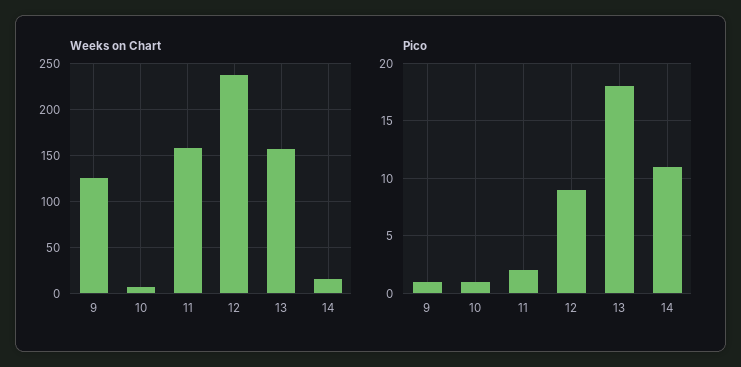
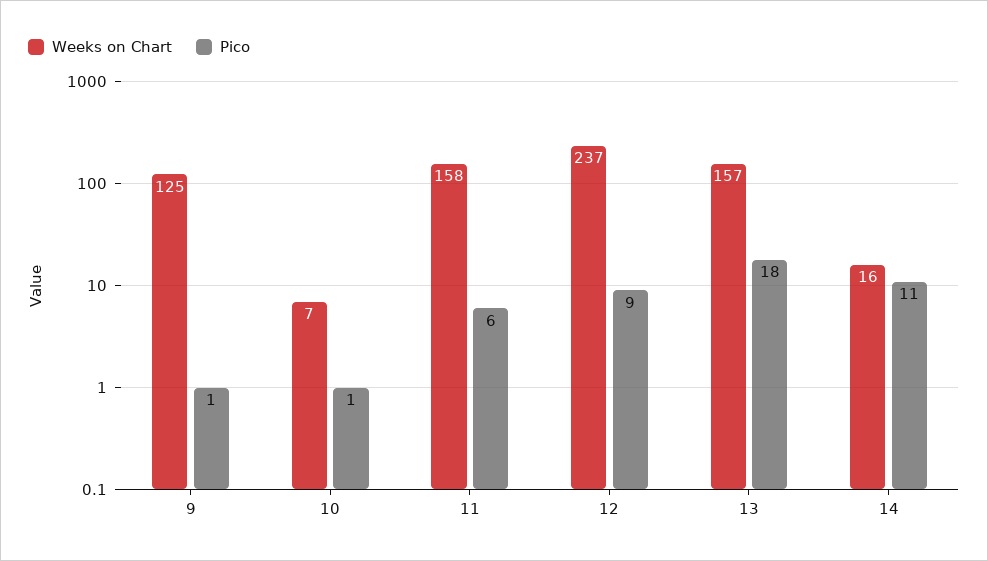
Pico, 11: 2 -> 6

